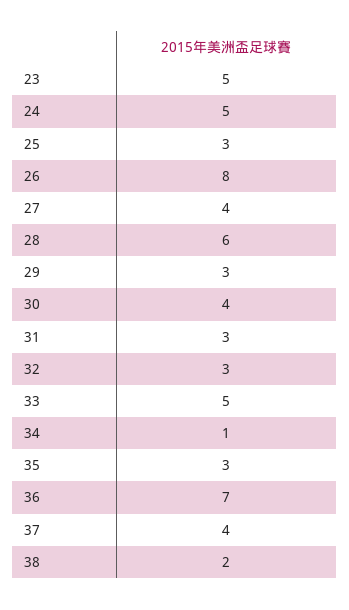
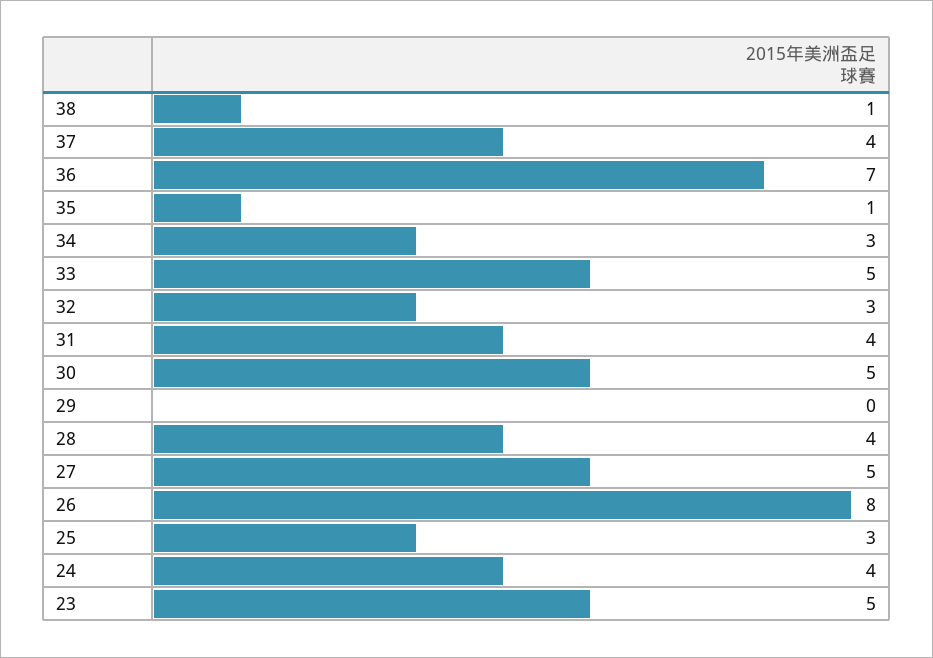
24: 5 -> 4
27: 4 -> 5
28: 6 -> 4
29: 3 -> 0
30: 4 -> 5
31: 3 -> 4
34: 1 -> 3
35: 3 -> 1
38: 2 -> 1

